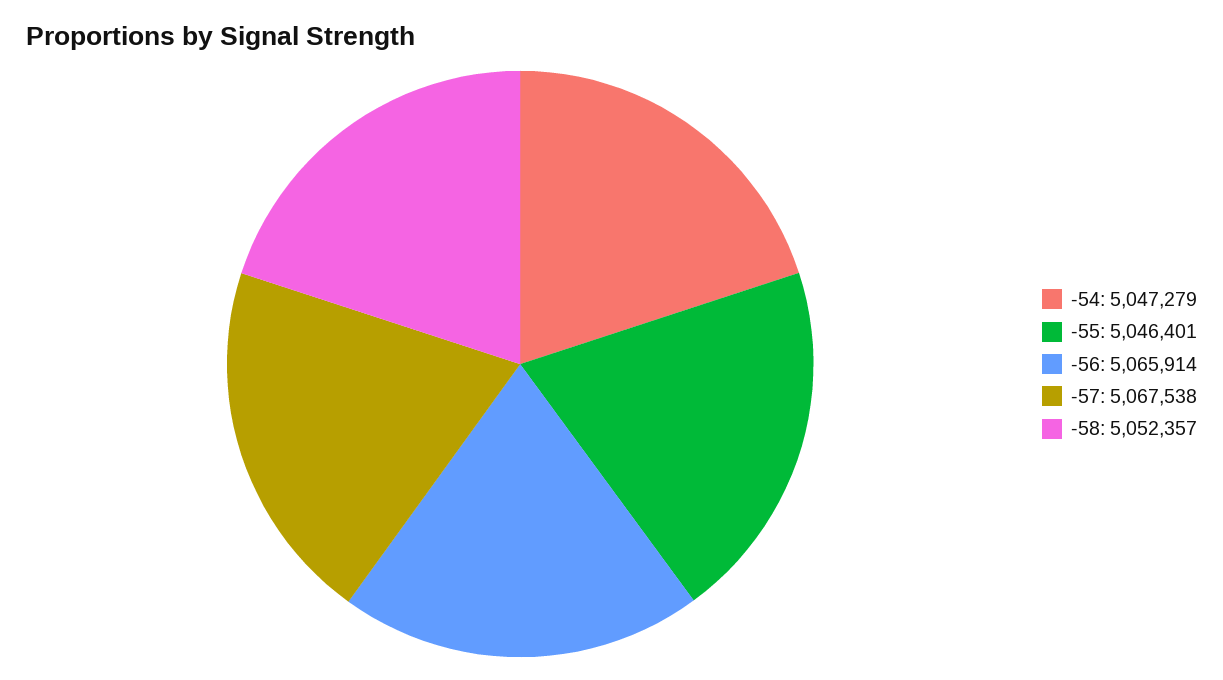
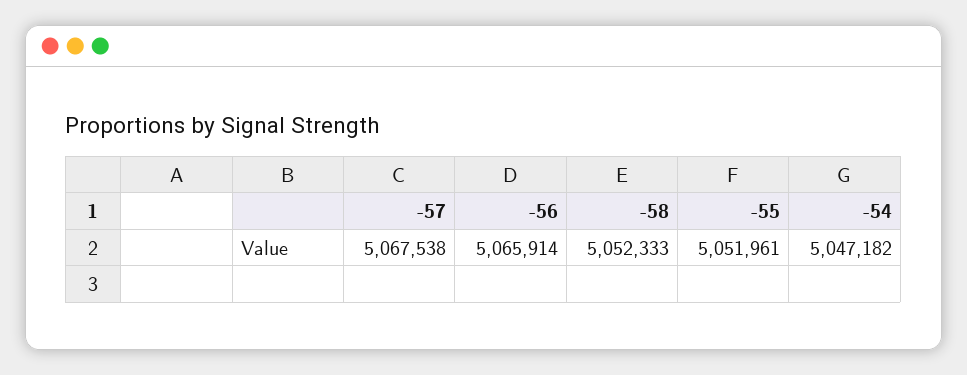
-54: 5047279 -> 5047182
-55: 5046401 -> 5051961
-58: 5052357 -> 5052333

